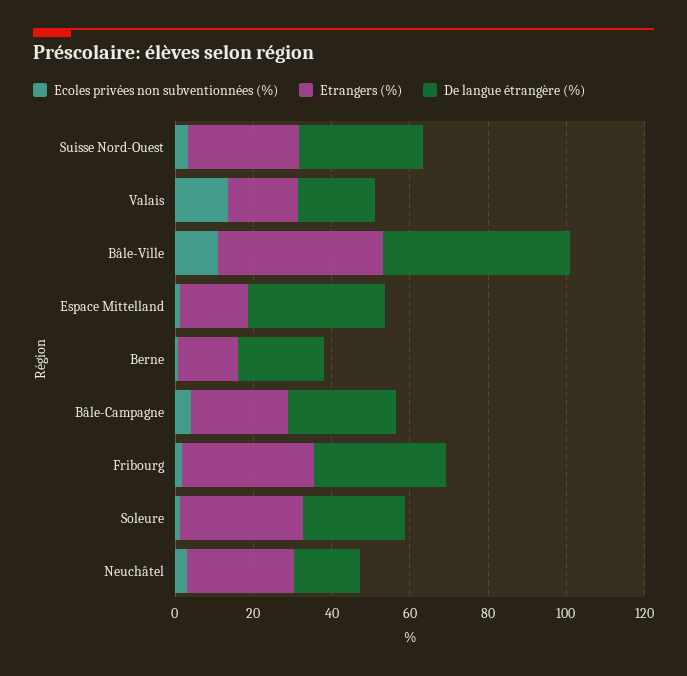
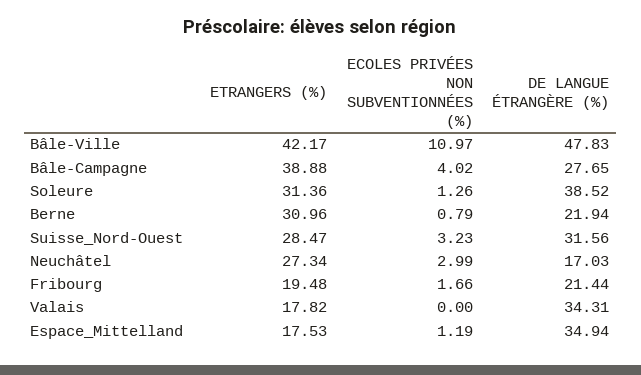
Ecoles privées non subventionnées (%), Valais: 15 -> 0
De langue étrangère (%), Valais: 20 -> 34.31
Etrangers (%), Berne: 15 -> 30.96
Etrangers (%), Bâle-Campagne: 25 -> 38.88
Etrangers (%), Fribourg: 35 -> 19.48
De langue étrangère (%), Fribourg: 35 -> 21.44
De langue étrangère (%), Soleure: 25 -> 38.52

